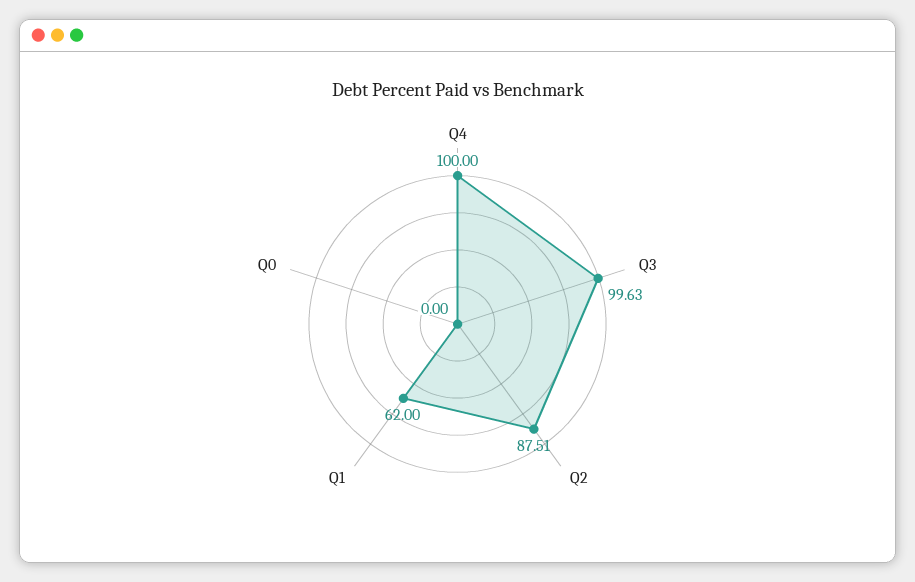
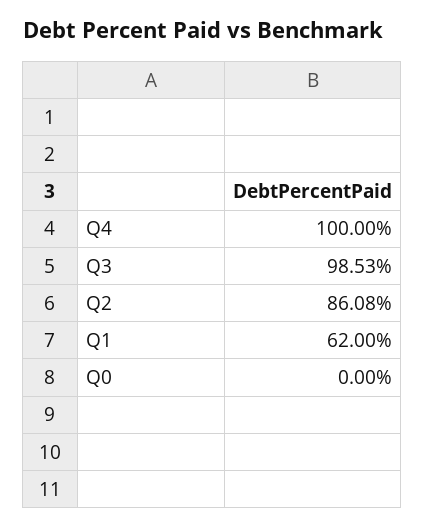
Q3: 99.63 -> 98.53
Q2: 87.51 -> 86.08

